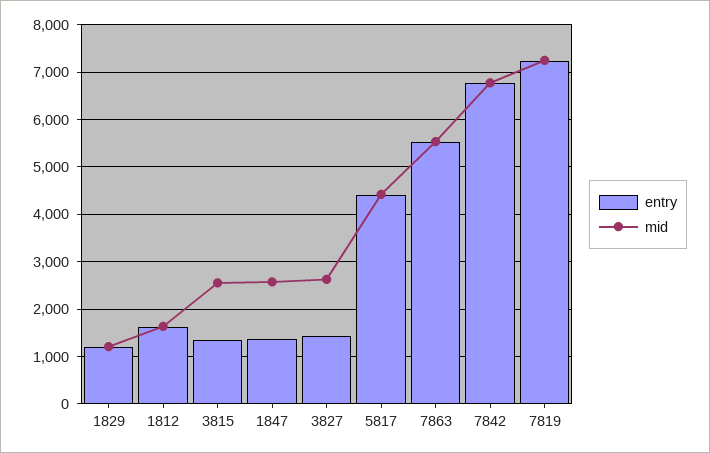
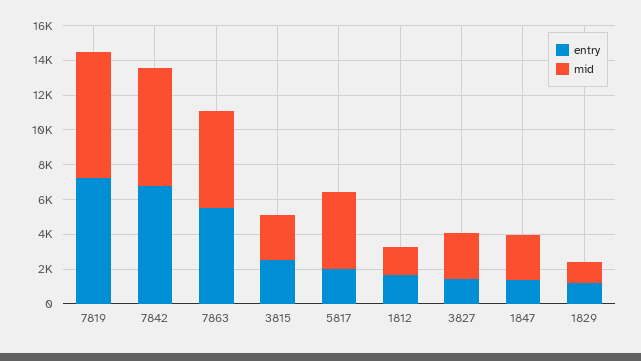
entry, 3815: 1400 -> 2500
entry, 5817: 4400 -> 2000

